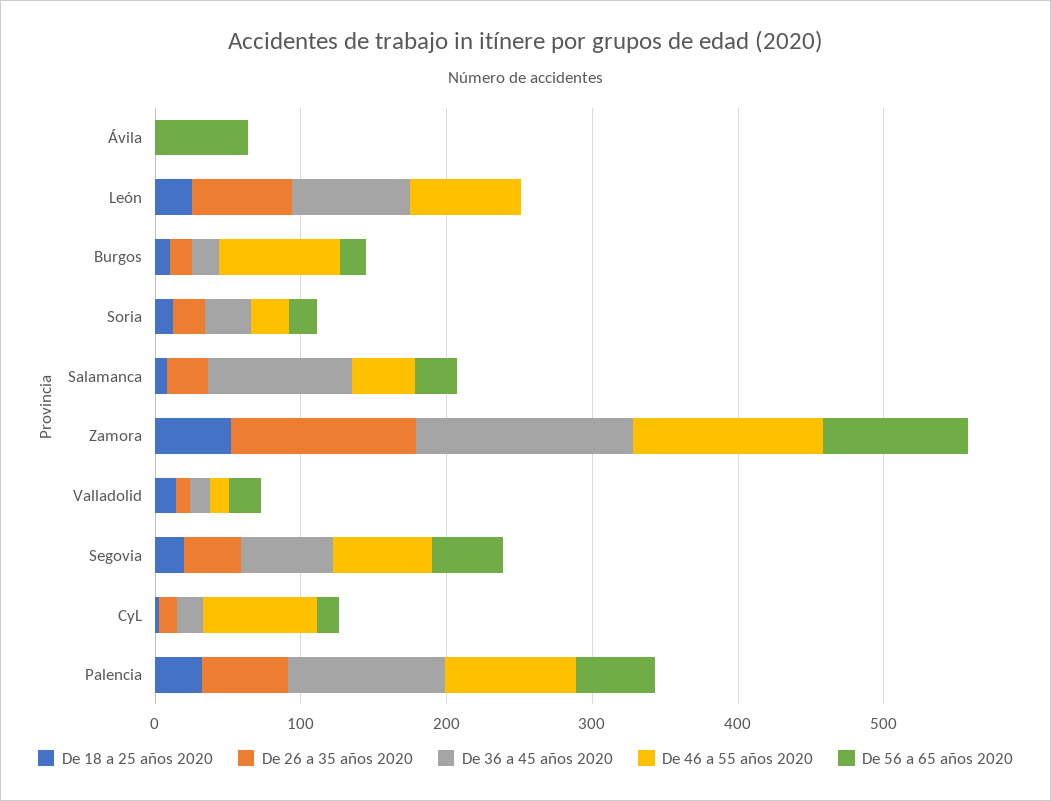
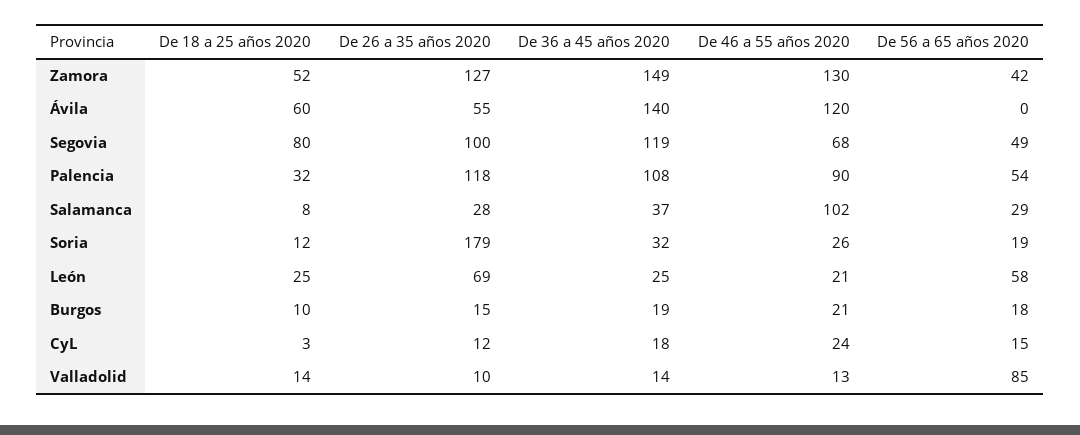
De 18 a 25 años 2020, Ávila: 0 -> 60
De 26 a 35 años 2020, Ávila: 0 -> 55
De 36 a 45 años 2020, Ávila: 0 -> 140
De 46 a 55 años 2020, Ávila: 0 -> 120
De 56 a 65 años 2020, Ávila: 60 -> 0
De 36 a 45 años 2020, León: 80 -> 25
De 46 a 55 años 2020, León: 80 -> 21
De 56 a 65 años 2020, León: 0 -> 58
De 46 a 55 años 2020, Burgos: 80 -> 21
De 26 a 35 años 2020, Soria: 20 -> 179
De 36 a 45 años 2020, Salamanca: 100 -> 37
De 46 a 55 años 2020, Salamanca: 40 -> 102
De 56 a 65 años 2020, Zamora: 100 -> 42
De 56 a 65 años 2020, Valladolid: 20 -> 85
De 18 a 25 años 2020, Segovia: 20 -> 80
De 26 a 35 años 2020, Segovia: 40 -> 100
De 36 a 45 años 2020, Segovia: 60 -> 119
De 46 a 55 años 2020, CyL: 80 -> 24
De 26 a 35 años 2020, Palencia: 60 -> 118

